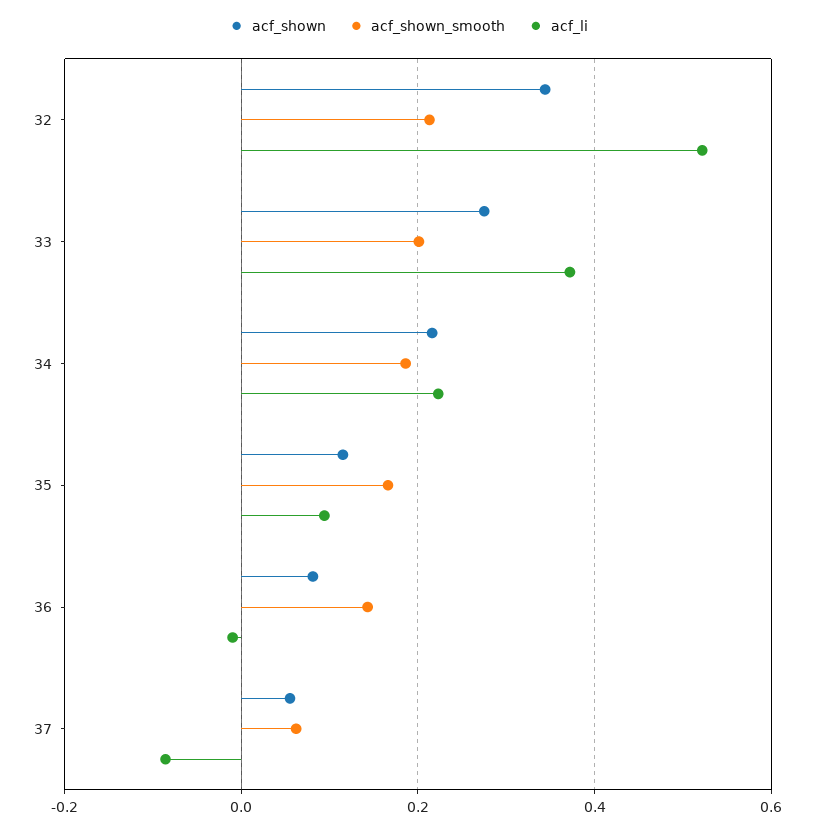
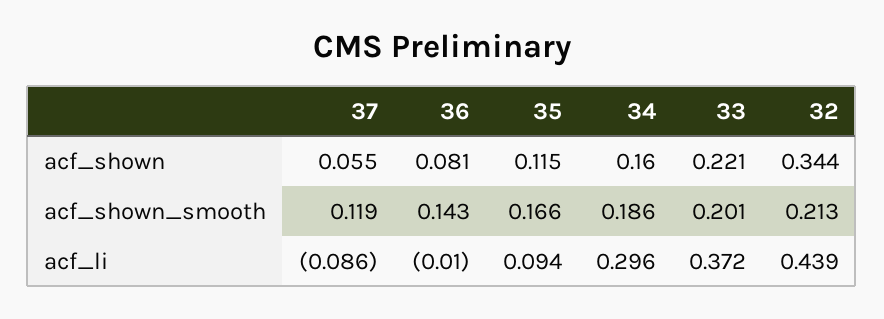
acf_li, 32: 0.52 -> 0.439
acf_shown, 33: 0.28 -> 0.221
acf_shown, 34: 0.22 -> 0.16
acf_li, 34: 0.22 -> 0.296
acf_shown_smooth, 37: 0.06 -> 0.119

